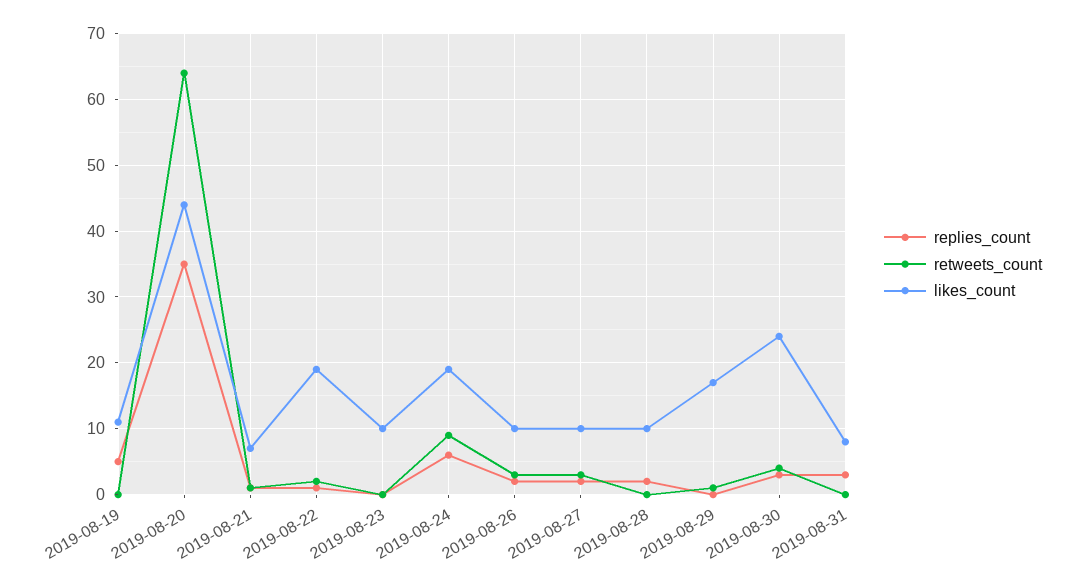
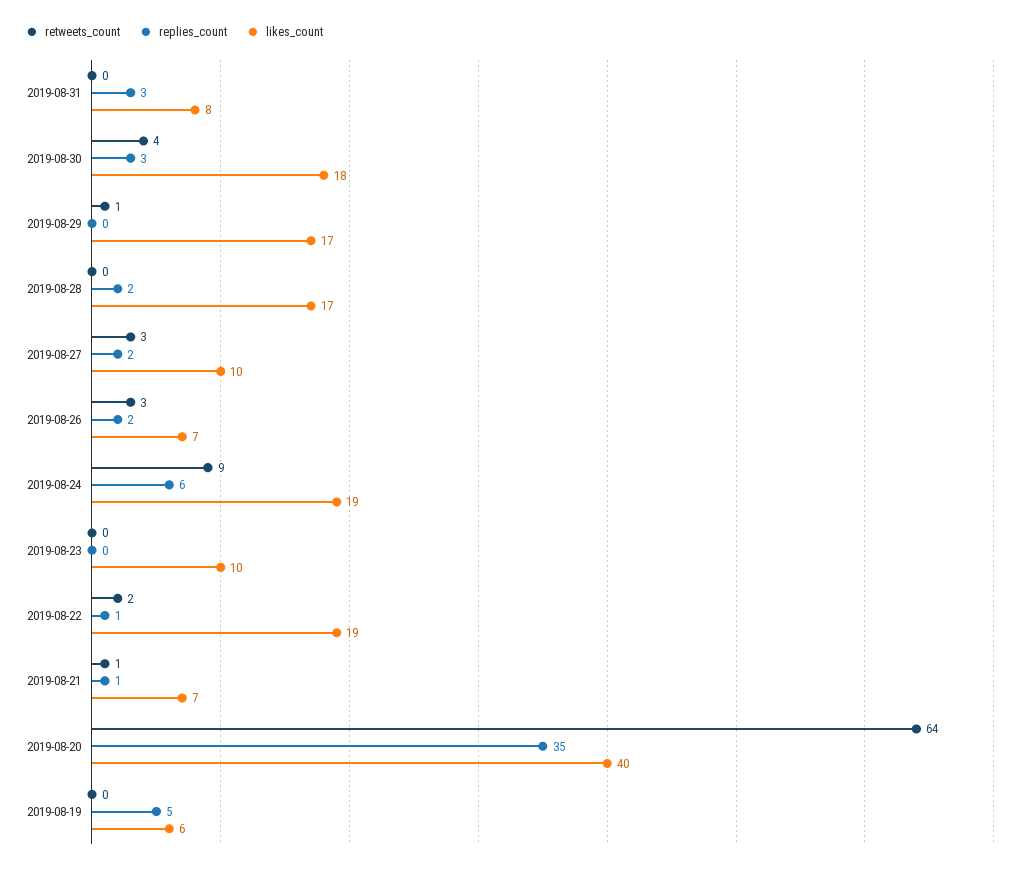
likes_count, 2019-08-19: 11 -> 6
likes_count, 2019-08-20: 44 -> 40
likes_count, 2019-08-26: 10 -> 7
likes_count, 2019-08-28: 10 -> 17
likes_count, 2019-08-30: 24 -> 18

